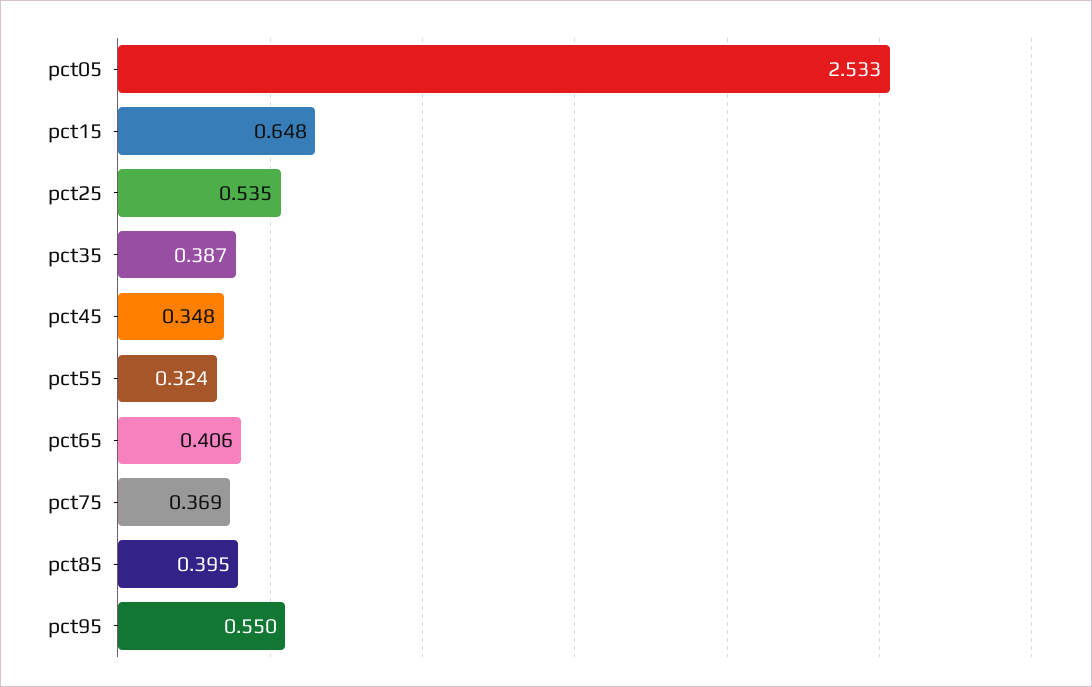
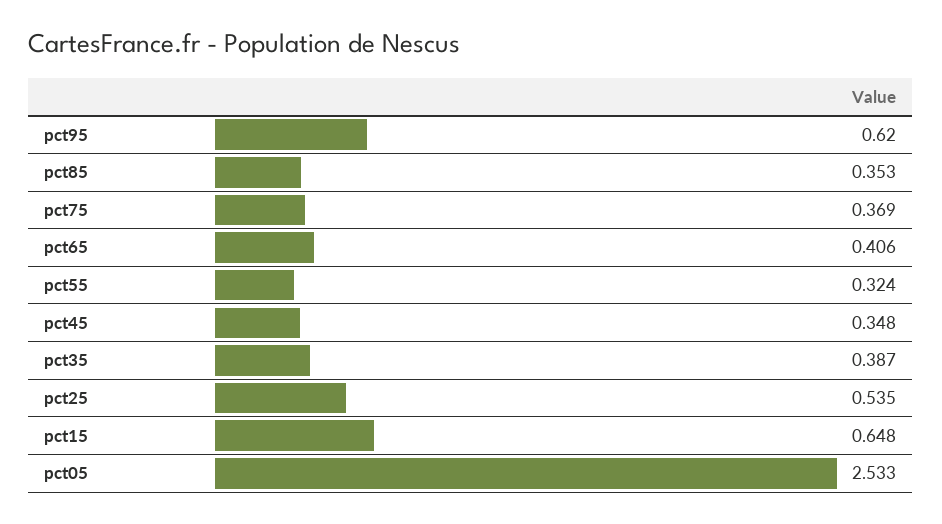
pct85: 0.395 -> 0.353
pct95: 0.55 -> 0.62

